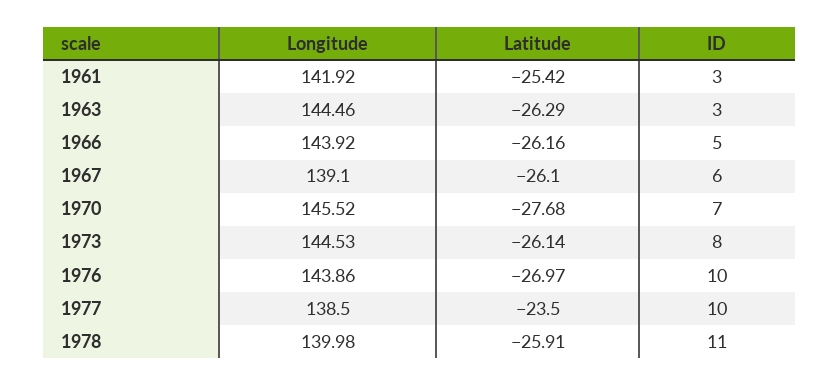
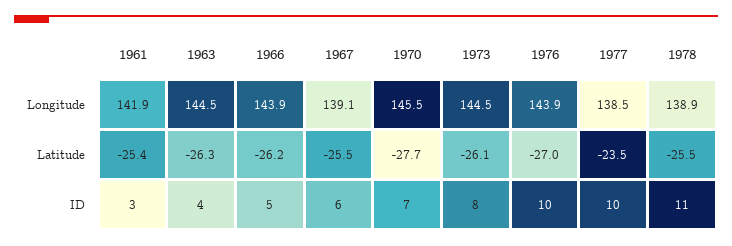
ID, 1963: 3 -> 4
Latitude, 1967: -26.1 -> -25.5
Longitude, 1978: 139.98 -> 138.9
Latitude, 1978: -25.91 -> -25.5

